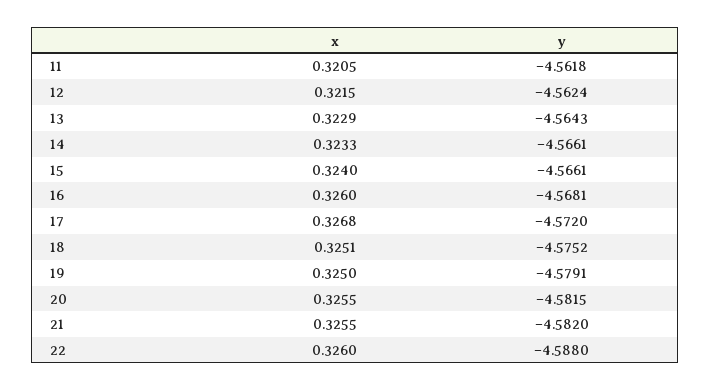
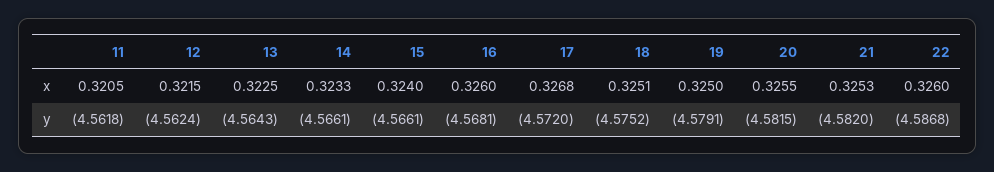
x, 13: 0.3229 -> 0.3225
x, 21: 0.3255 -> 0.3253
y, 22: -4.588 -> -4.5868

